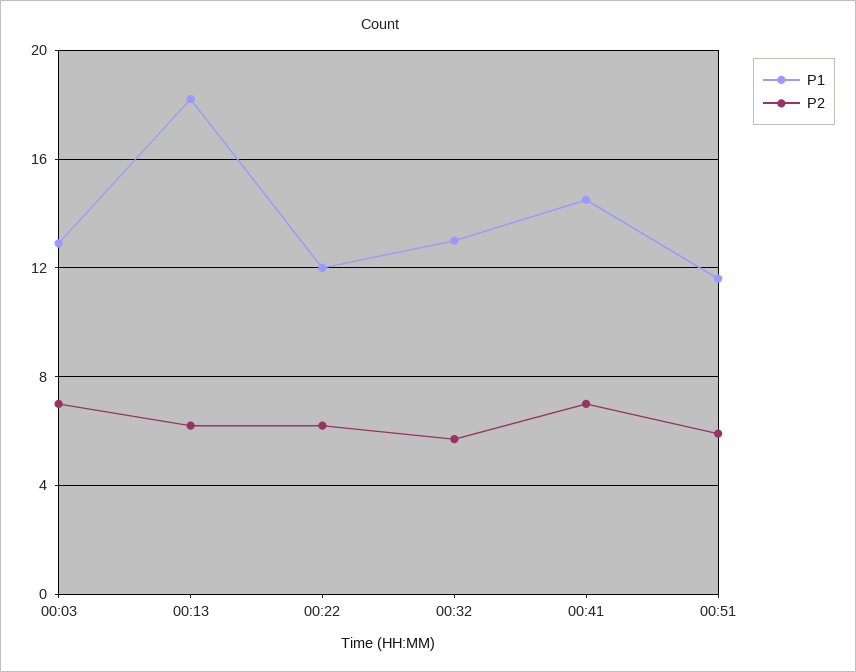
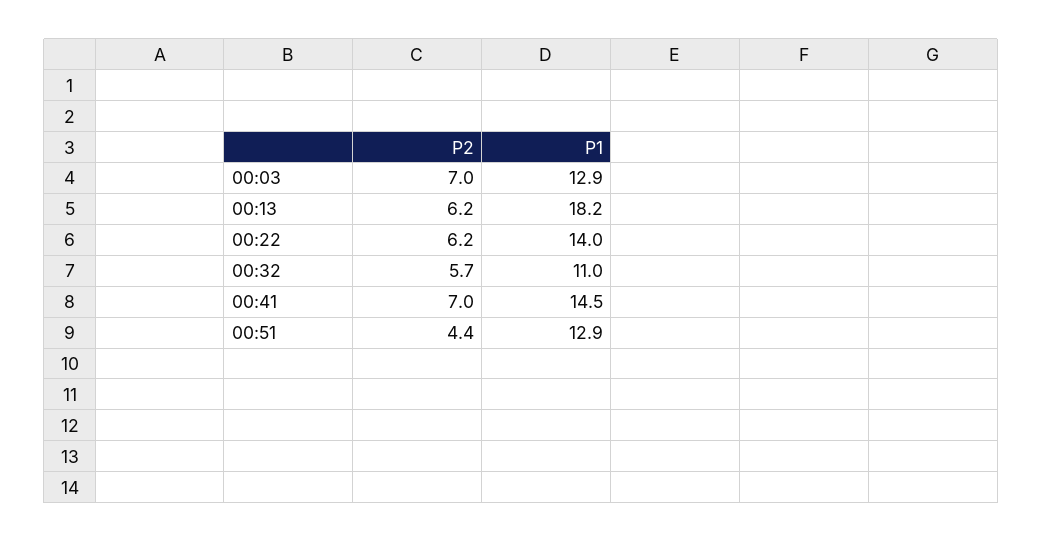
P1, 00:22: 12 -> 14
P1, 00:32: 13 -> 11
P1, 00:51: 11.5 -> 12.9
P2, 00:51: 6 -> 4.4

